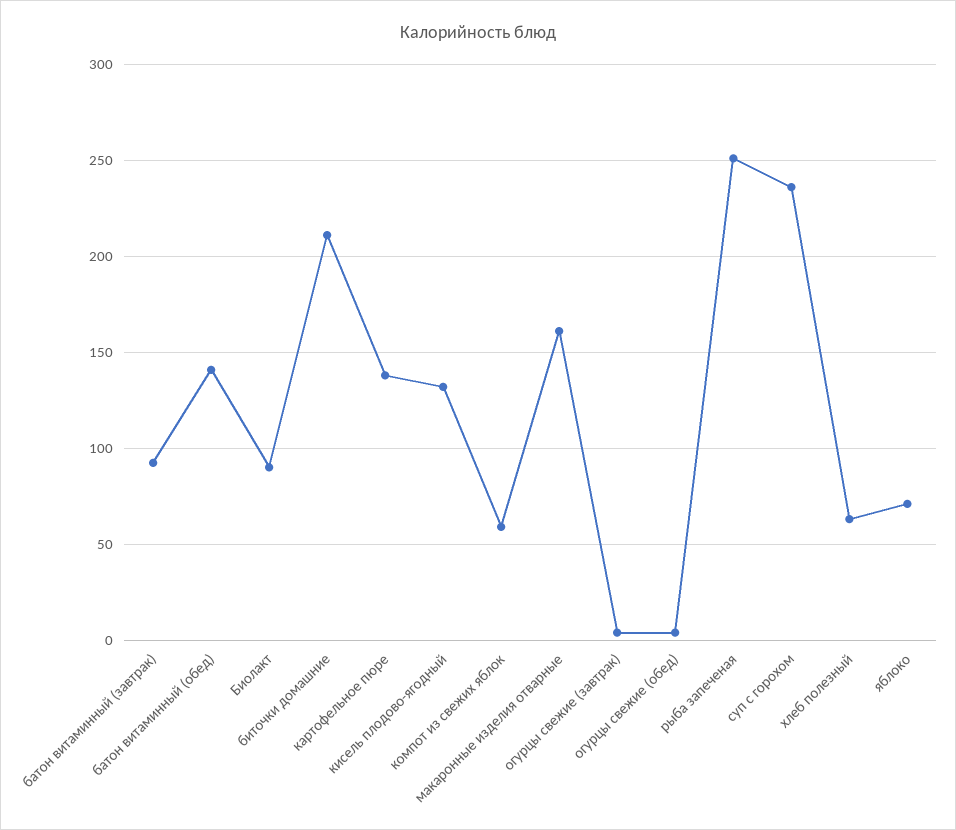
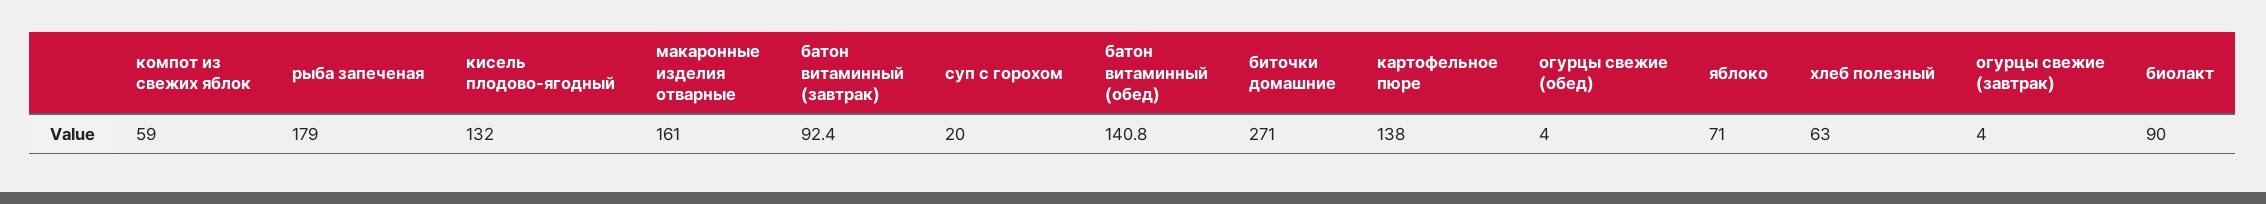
биточки домашние: 210 -> 271
рыба запеченая: 250 -> 179
суп с горохом: 235 -> 20

